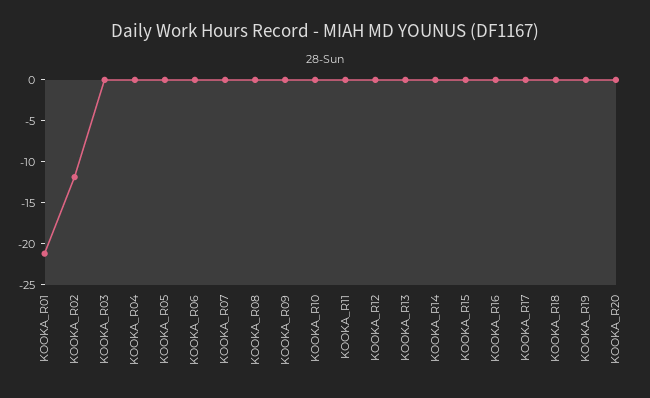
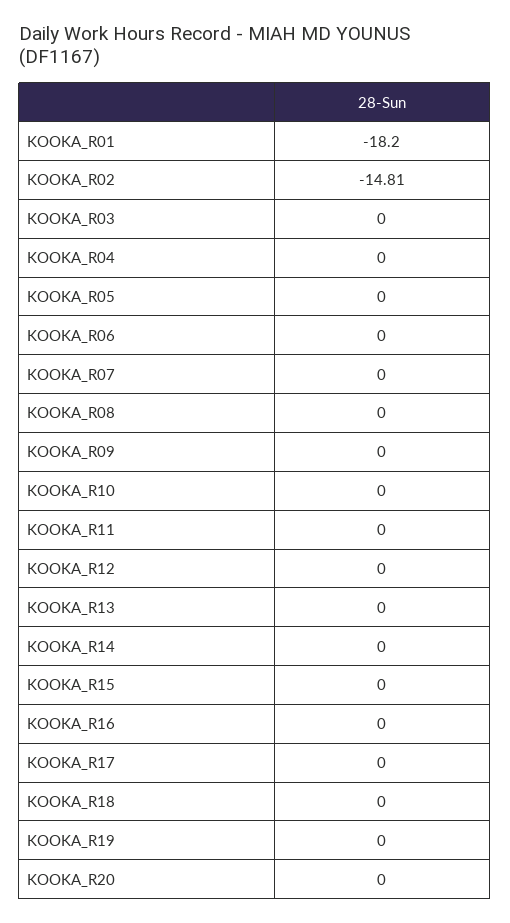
KOOKA_R01: -21 -> -18.2
KOOKA_R02: -12 -> -14.81

